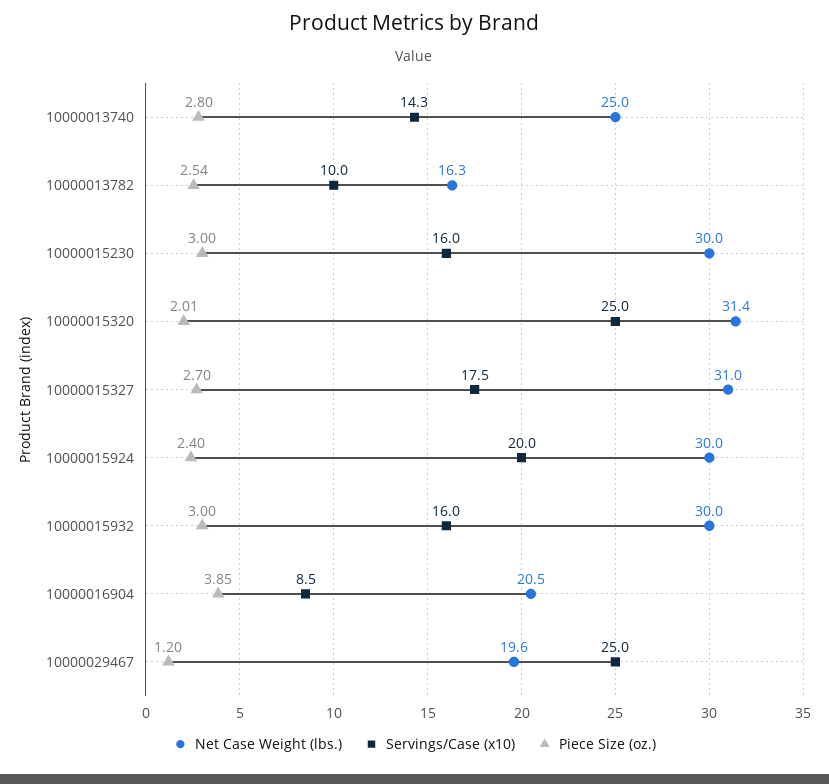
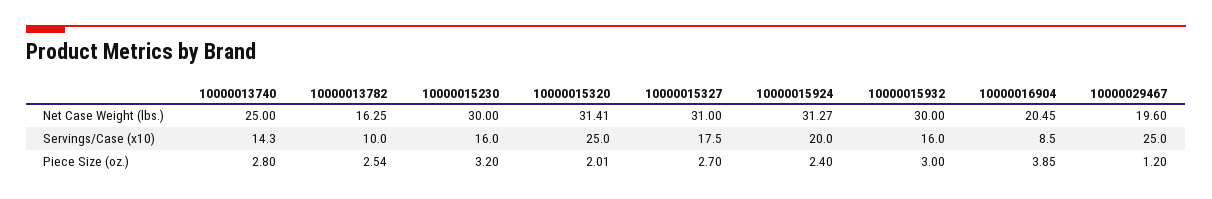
Piece Size (oz.), 10000015230: 3 -> 3.2
Net Case Weight (lbs.), 10000015924: 30 -> 31.27

